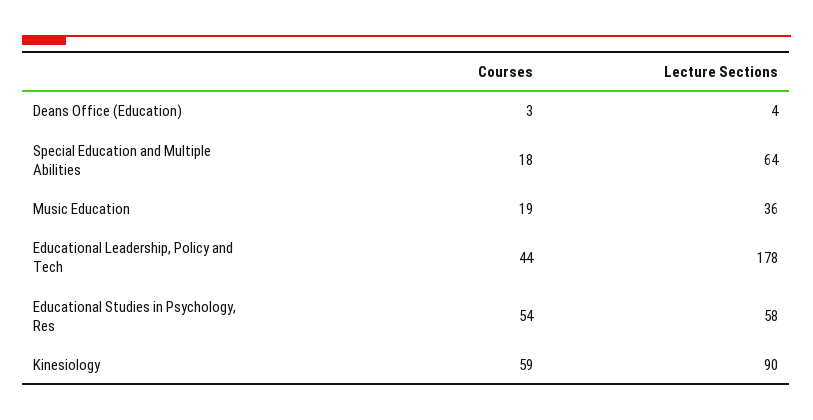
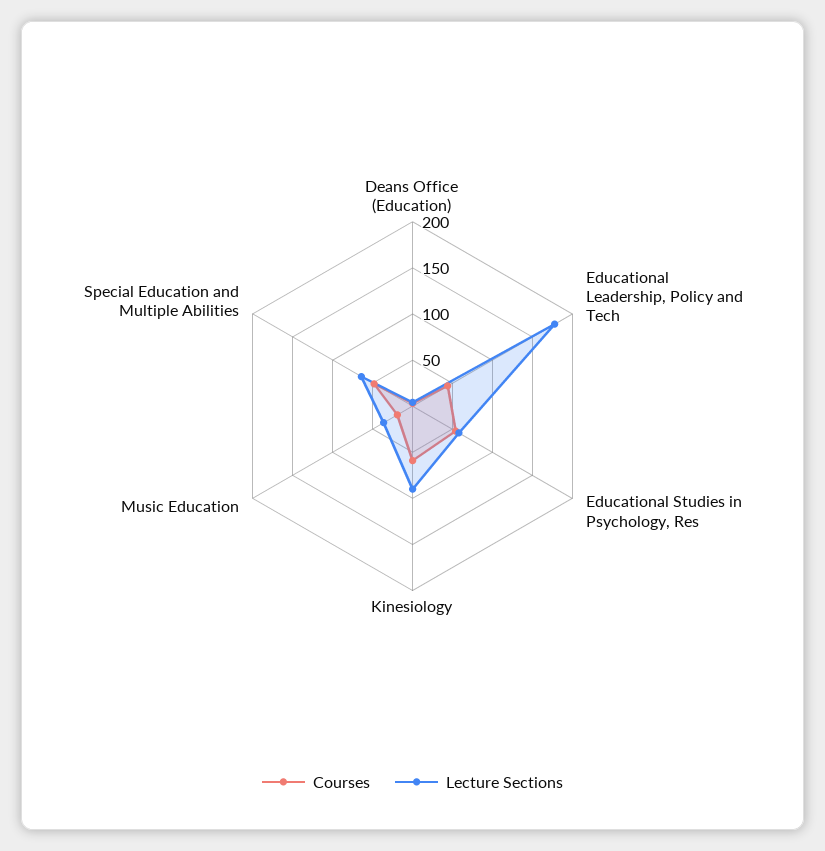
Courses, Special Education and Multiple Abilities: 18 -> 50

